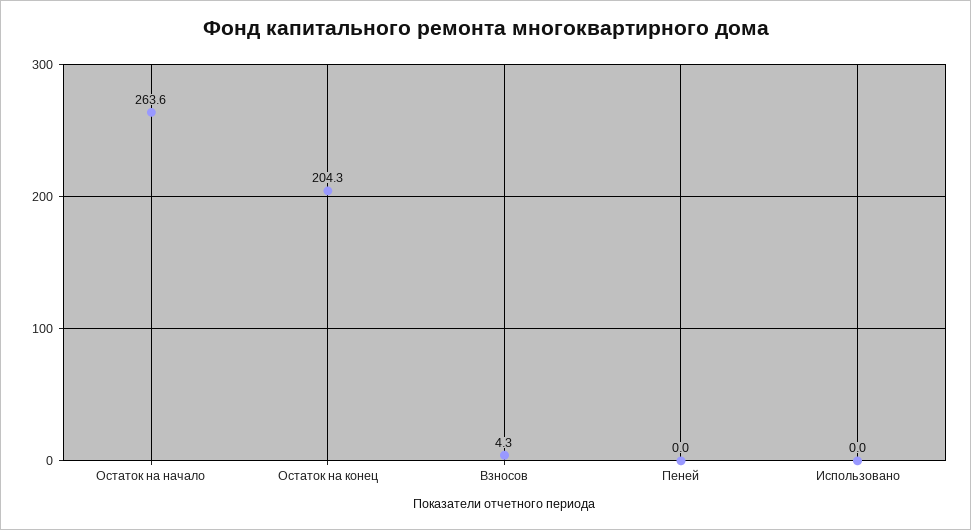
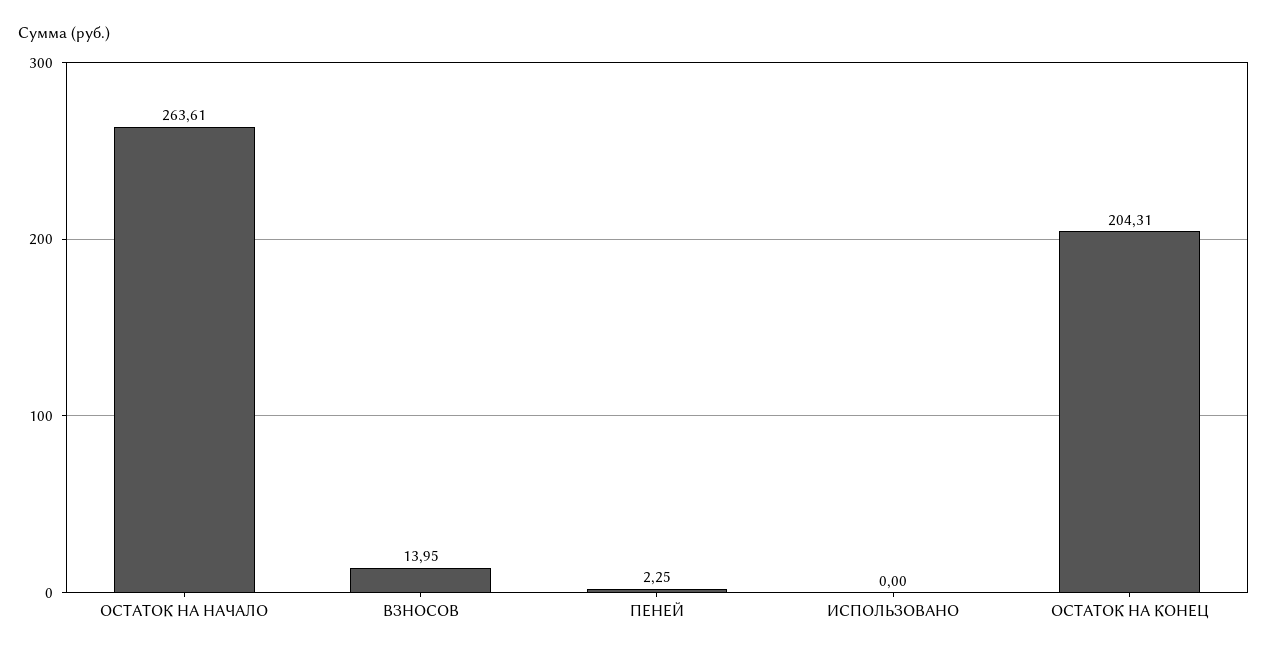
Взносов: 4.3 -> 13.95
Пеней: 0 -> 2.25

